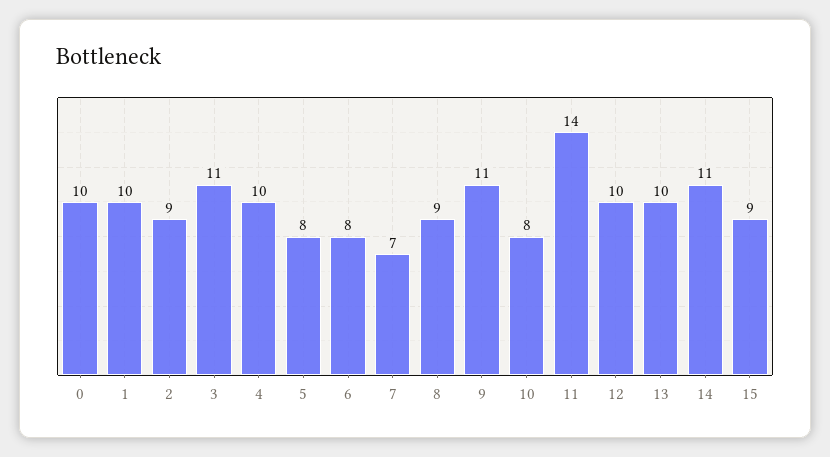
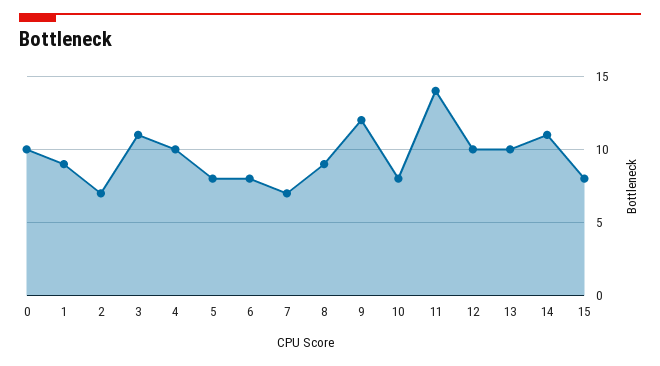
1: 10 -> 9
2: 9 -> 7
9: 11 -> 12
15: 9 -> 8

